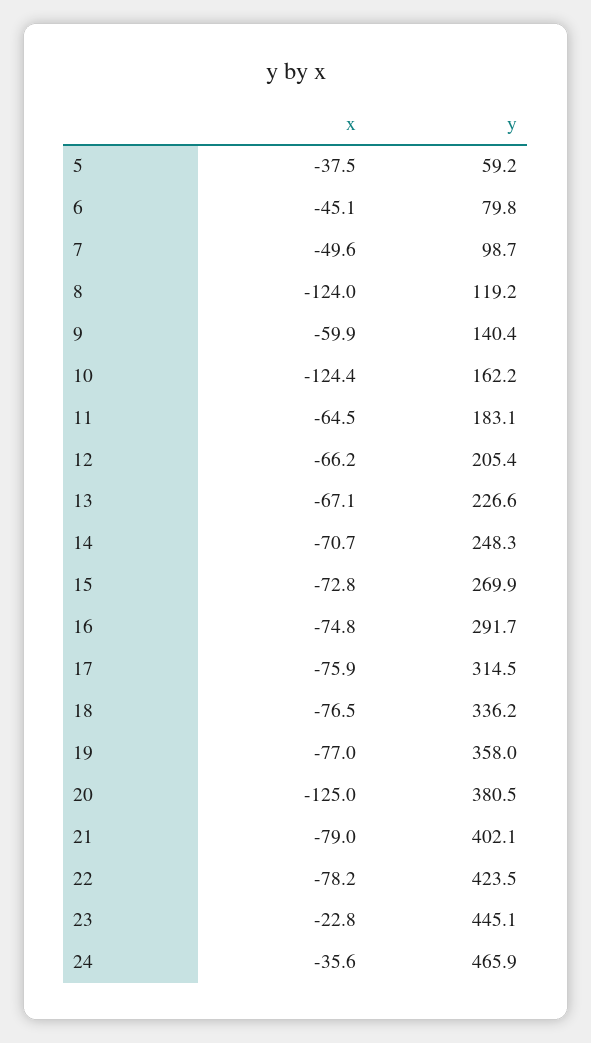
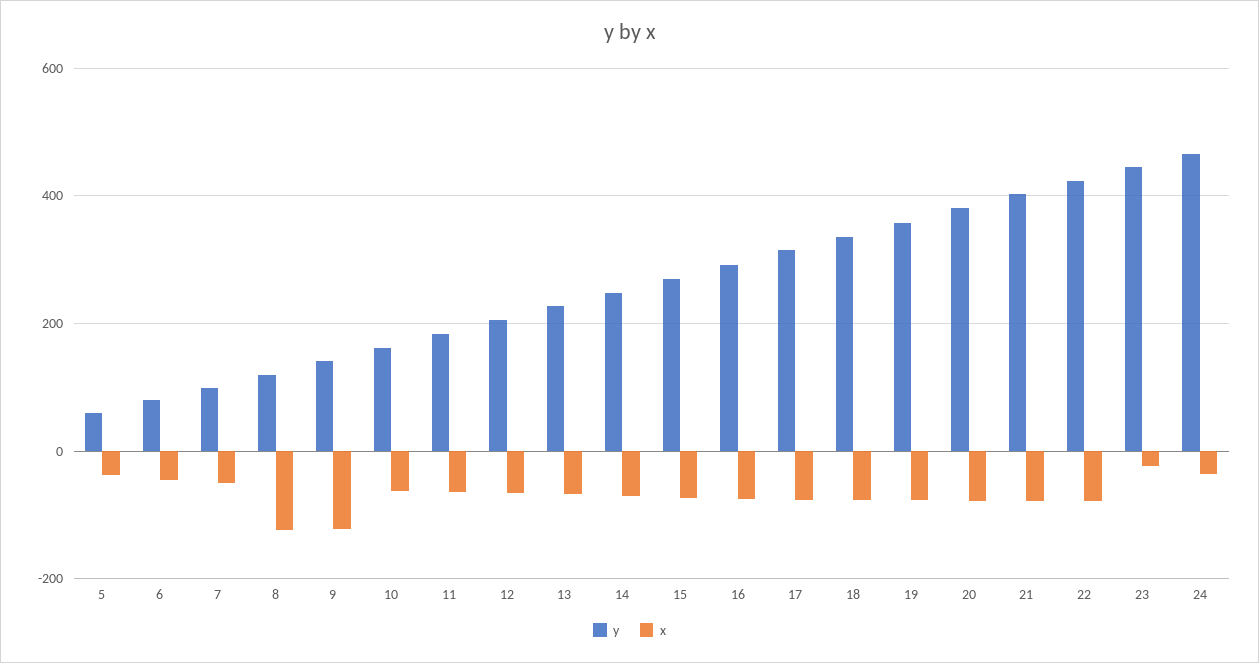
x, 9: -59.9 -> -120
x, 10: -124.4 -> -60
x, 20: -125 -> -80

